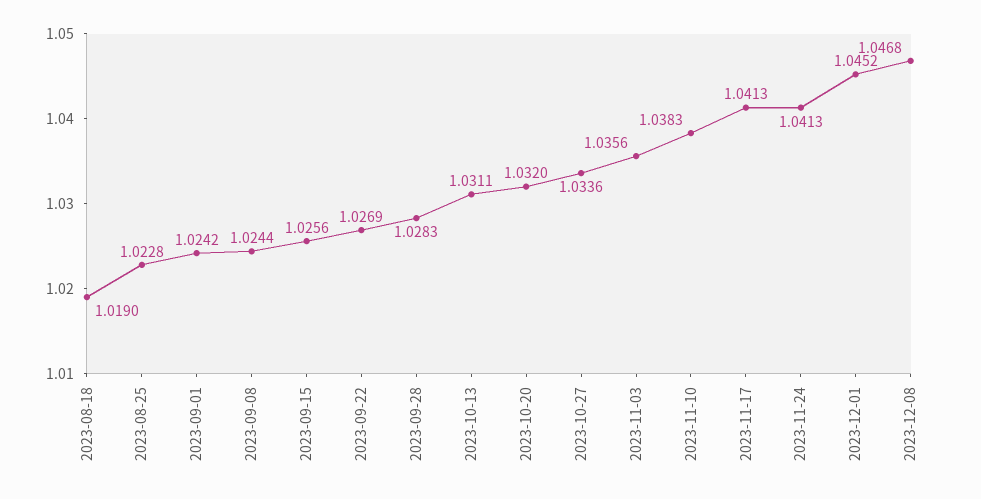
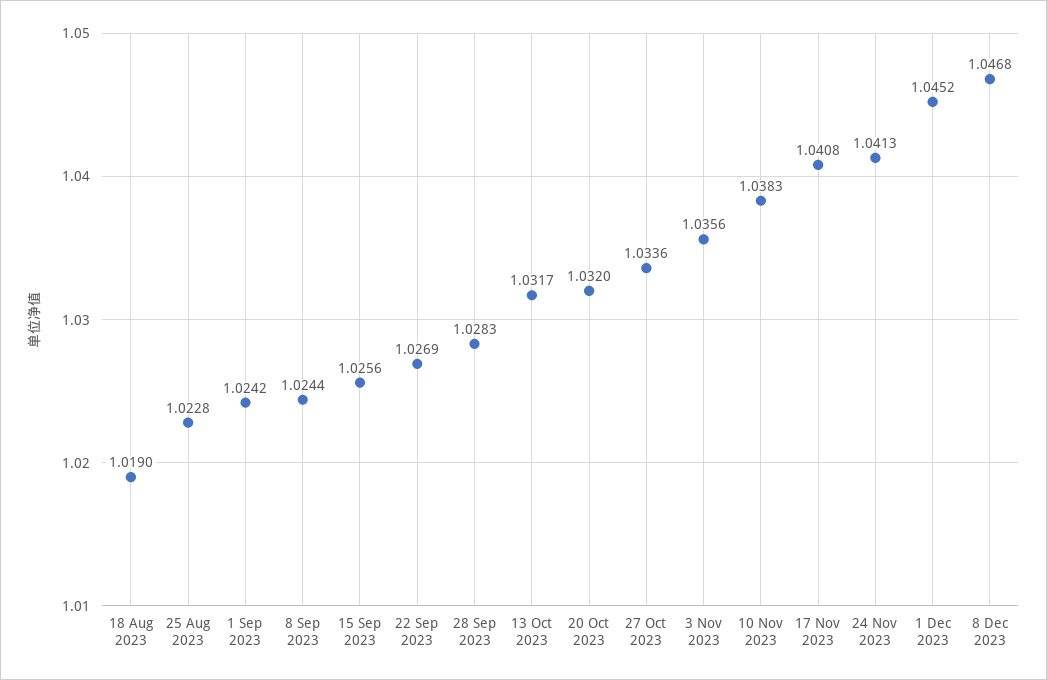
2023-10-13: 1.0311 -> 1.0317
2023-11-17: 1.0413 -> 1.0408

